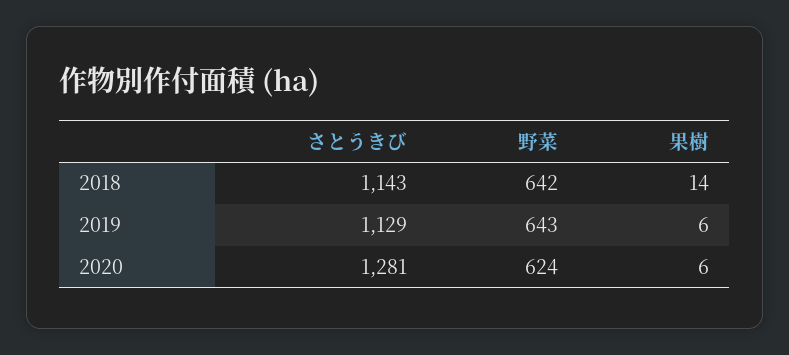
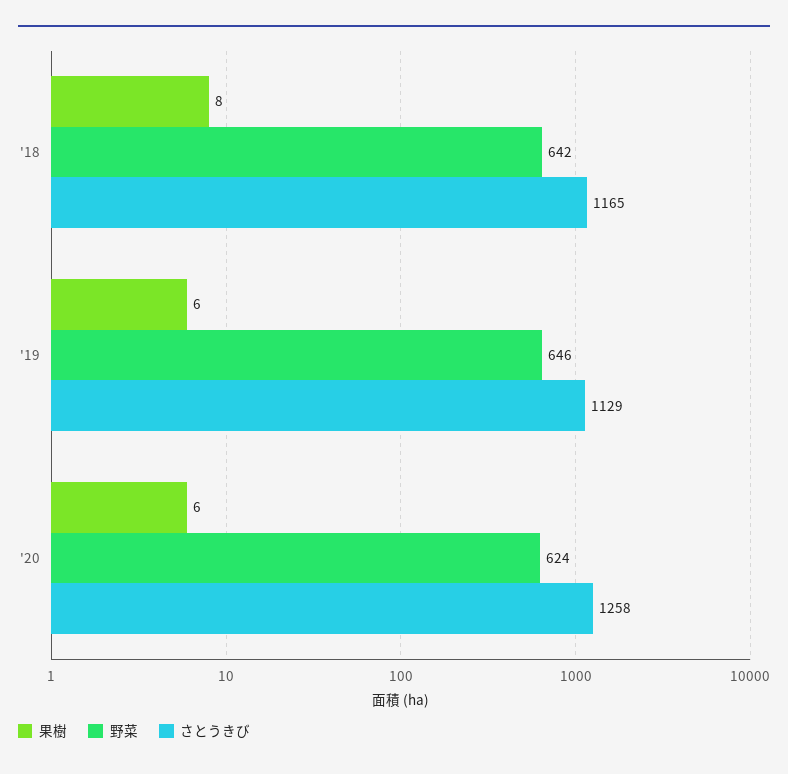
さとうきび, 2018: 1143 -> 1165
果樹, 2018: 14 -> 8
野菜, 2019: 643 -> 646
さとうきび, 2020: 1281 -> 1258

